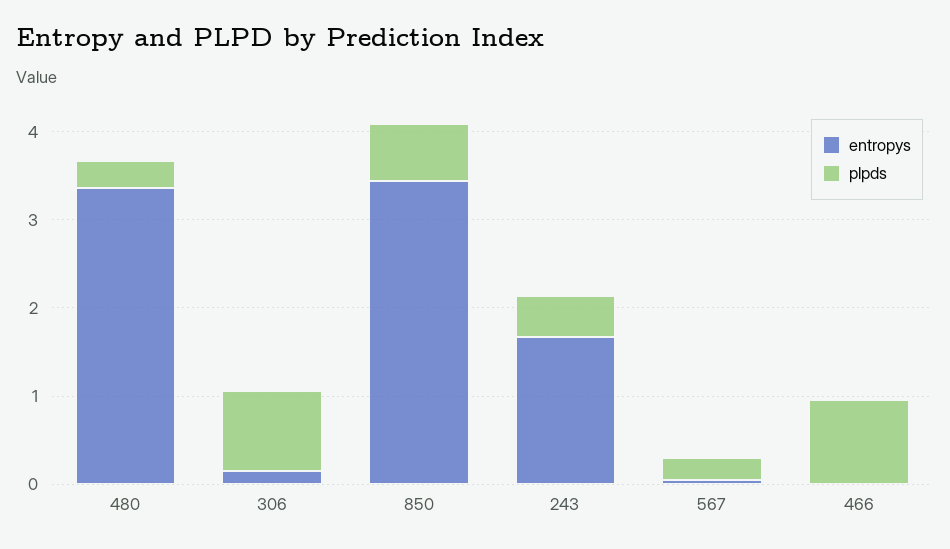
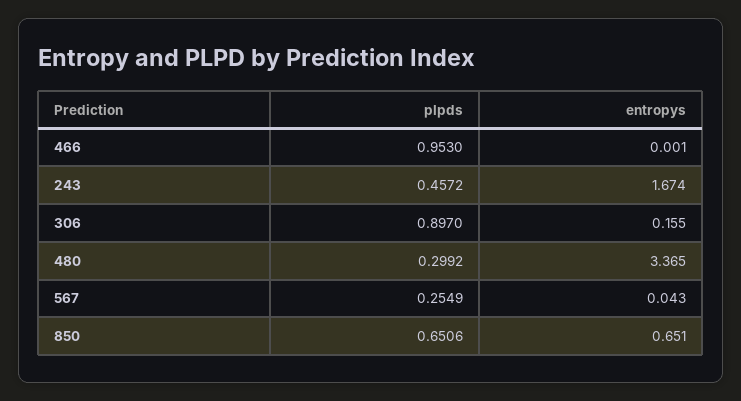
entropys, 850: 3.4 -> 0.651

